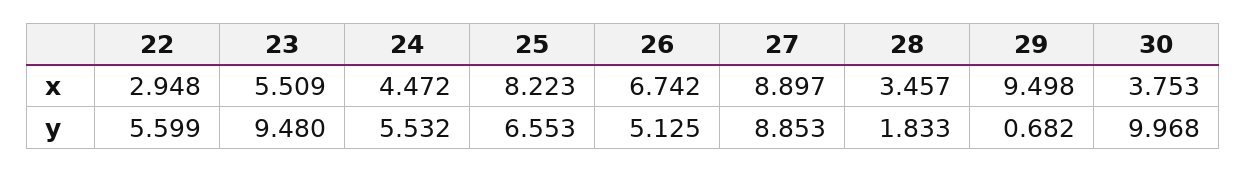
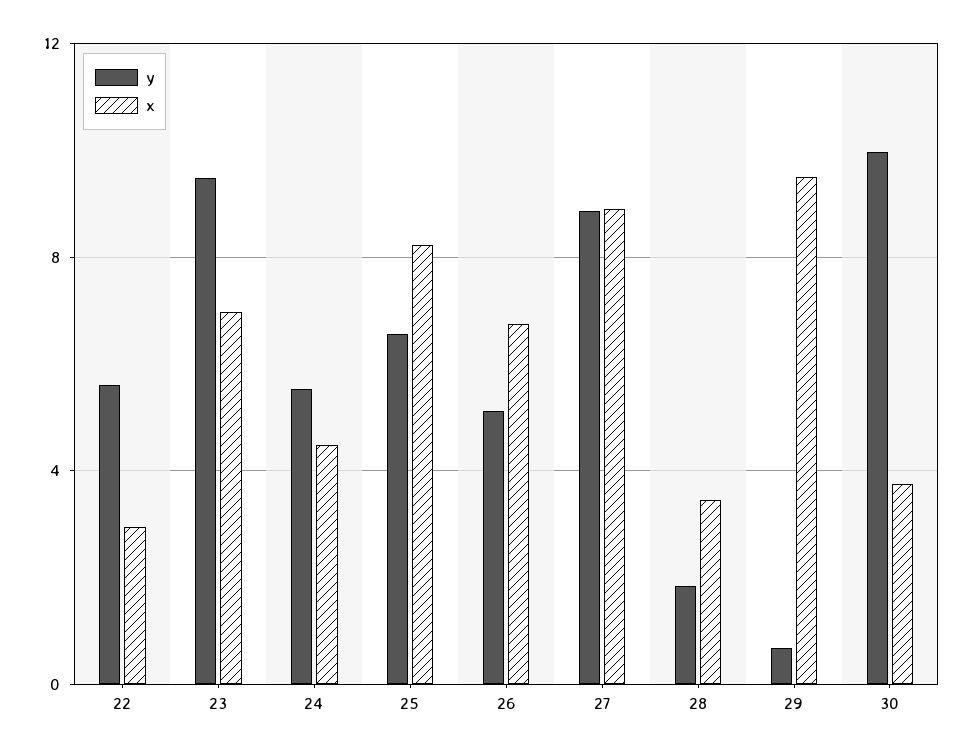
x, 23: 5.509 -> 7

